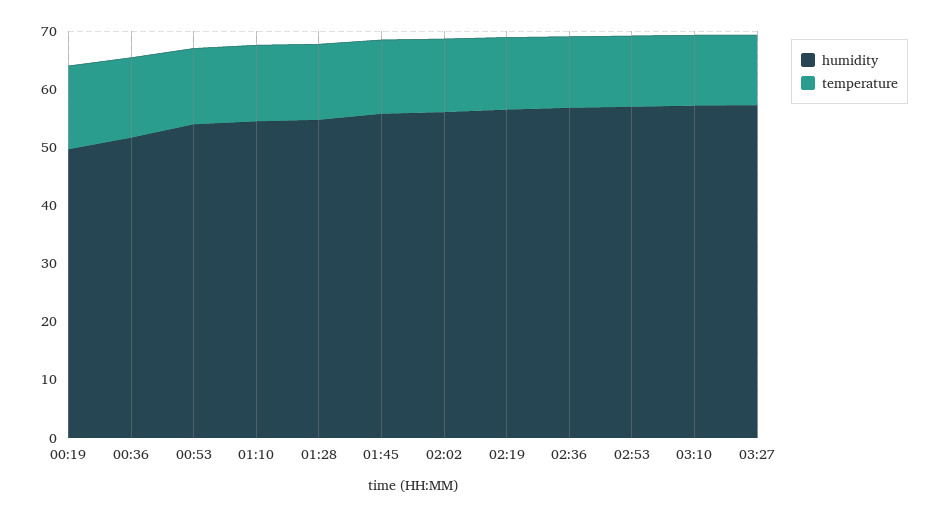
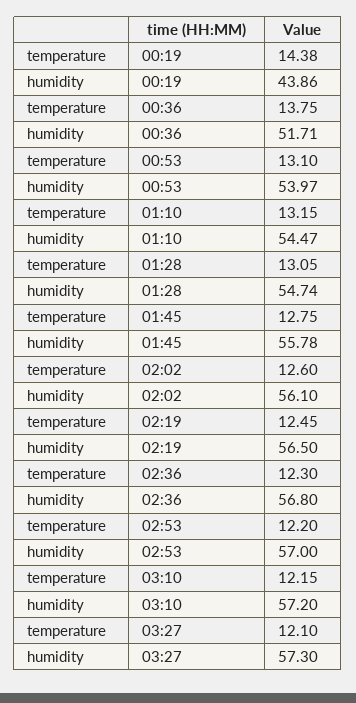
humidity, 00:19: 50 -> 43.86

